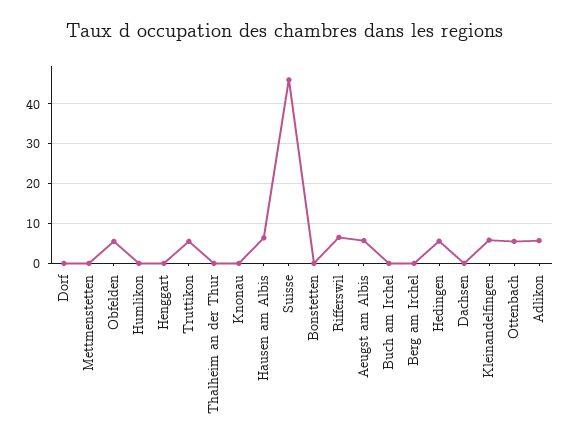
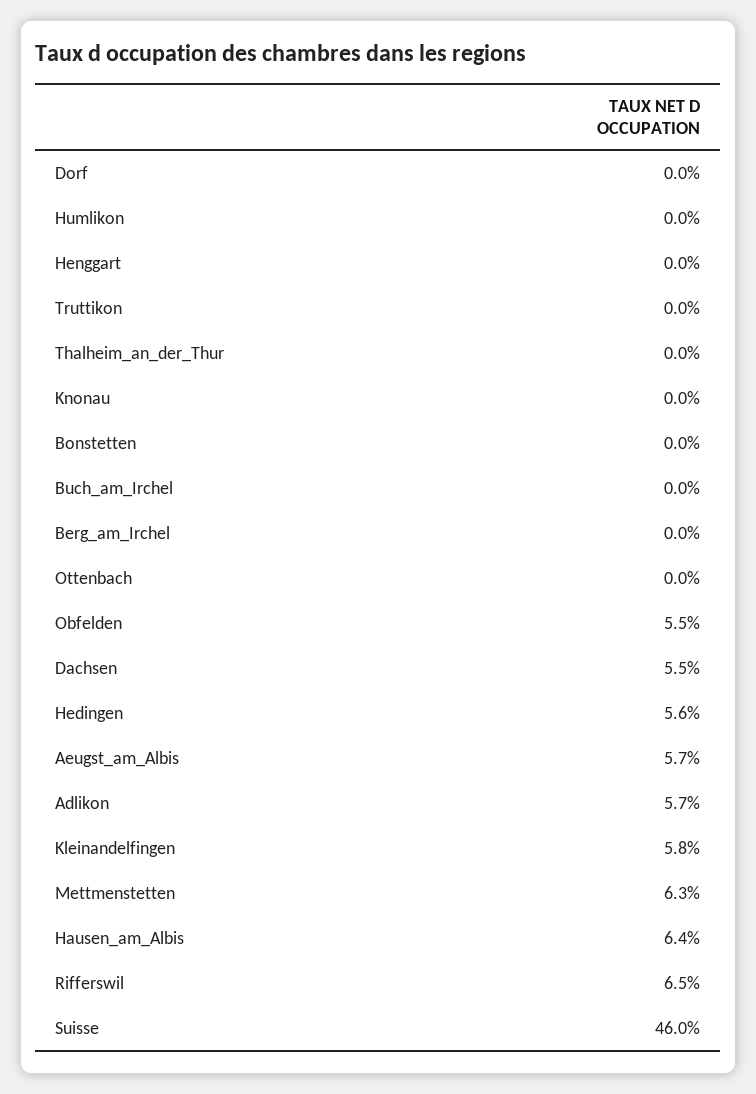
Mettmenstetten: 0 -> 6.3
Truttikon: 6 -> 0
Dachsen: 0 -> 5.5
Ottenbach: 6 -> 0

